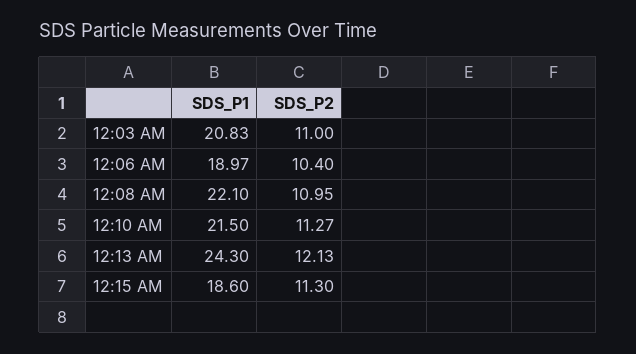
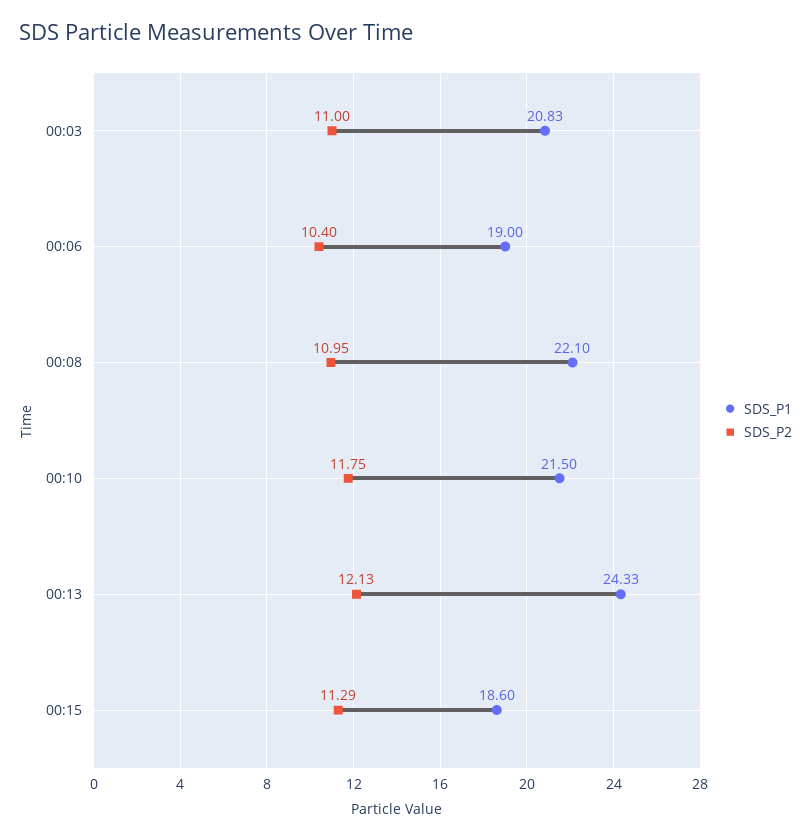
SDS_P1, 12:06 AM: 18.97 -> 19
SDS_P2, 12:10 AM: 11.27 -> 11.75
SDS_P1, 12:13 AM: 24.3 -> 24.33
SDS_P2, 12:15 AM: 11.3 -> 11.29

